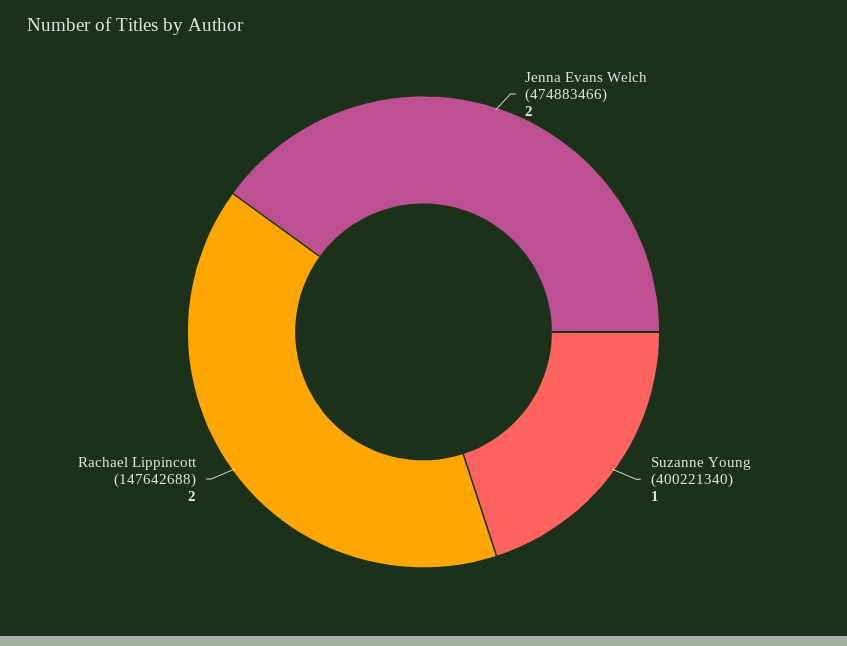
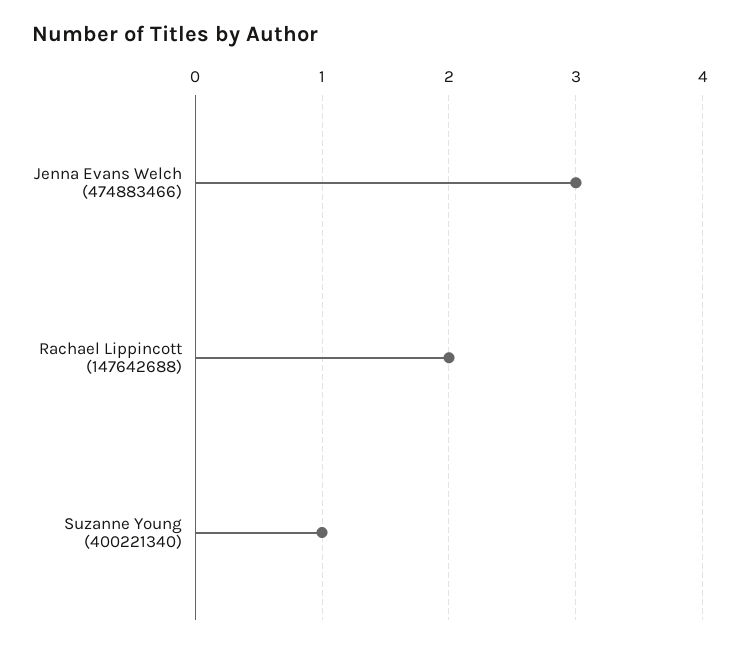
Jenna Evans Welch (474883466): 2 -> 3

